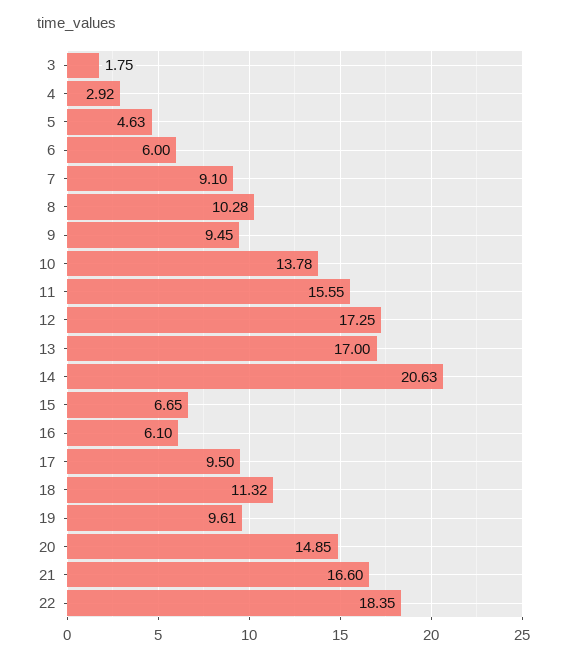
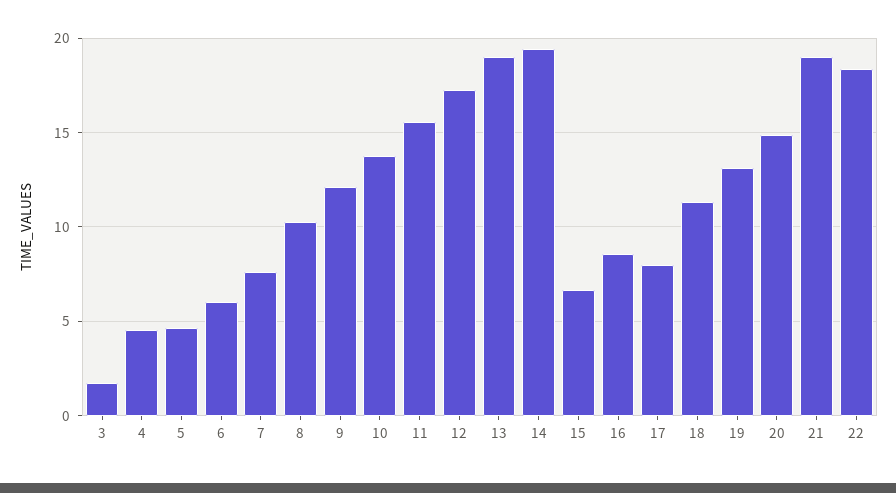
4: 2.92 -> 4.5
7: 9.1 -> 7.5
9: 9.45 -> 12
13: 17 -> 19
14: 20.63 -> 19.5
16: 6.1 -> 8.5
17: 9.5 -> 8
19: 9.61 -> 13
21: 16.6 -> 19

